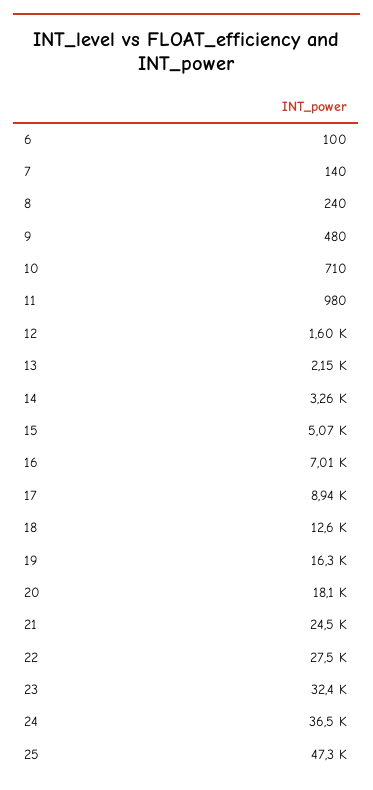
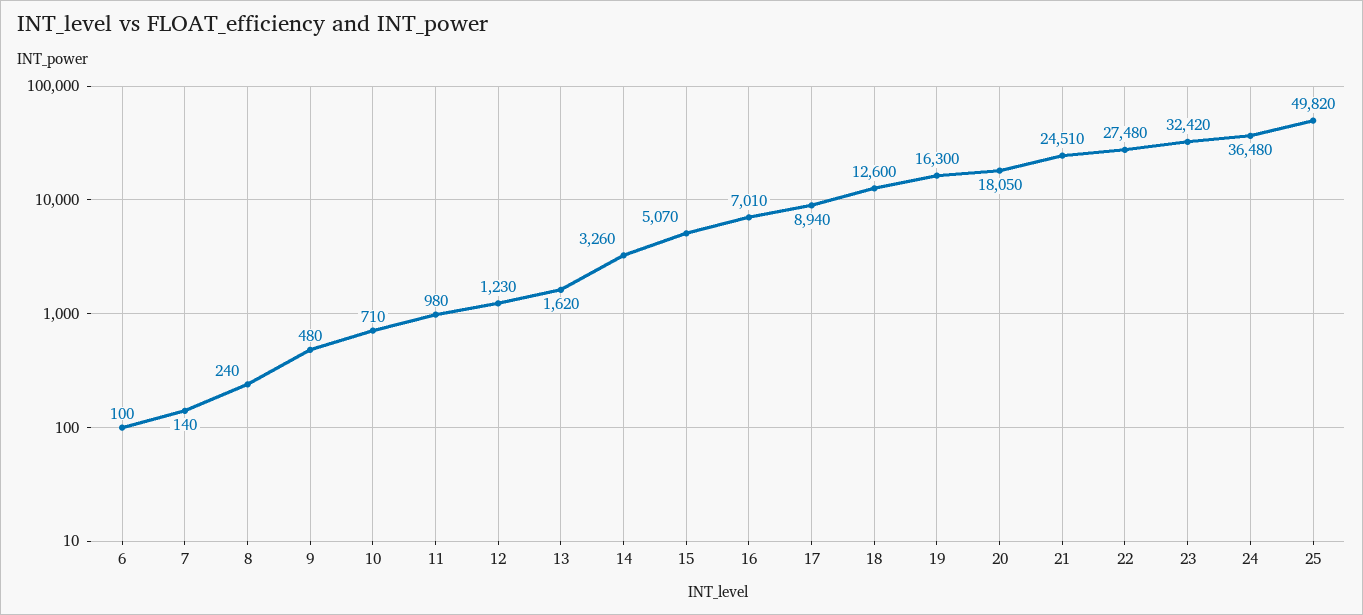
12: 1600 -> 1230
13: 2150 -> 1620
25: 47300 -> 49820

